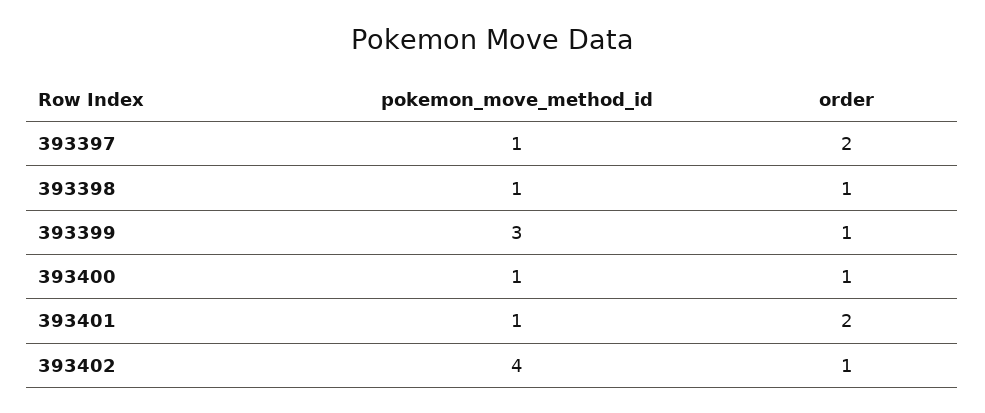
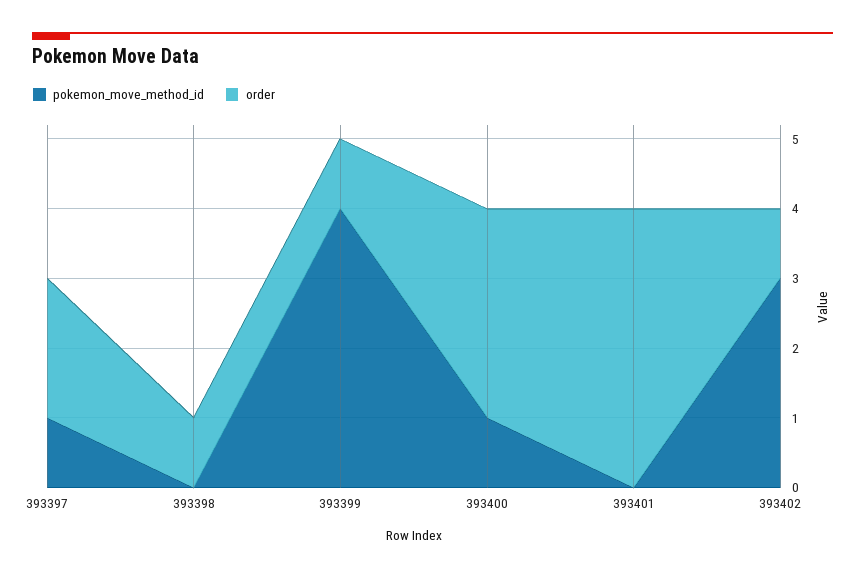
pokemon_move_method_id, 393398: 1 -> 0
pokemon_move_method_id, 393399: 3 -> 4
order, 393400: 1 -> 3
pokemon_move_method_id, 393401: 1 -> 0
order, 393401: 2 -> 4
pokemon_move_method_id, 393402: 4 -> 3

